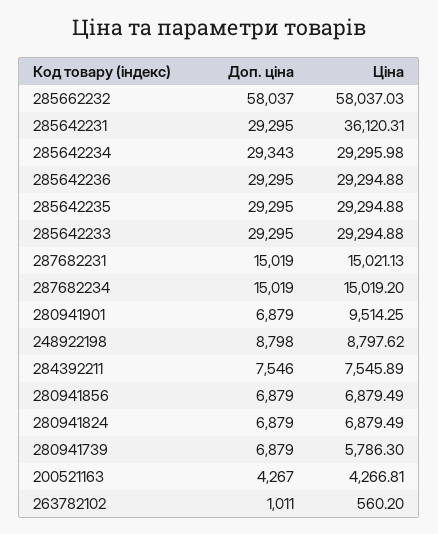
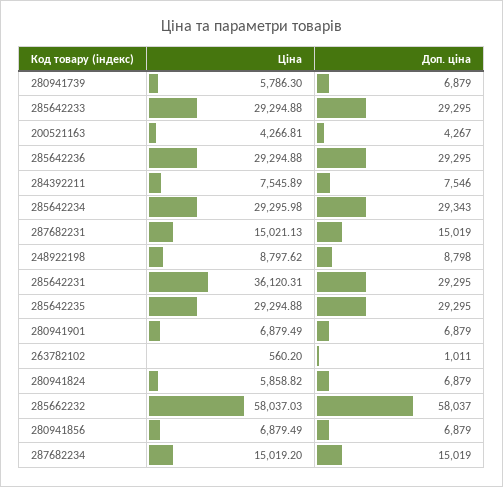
Ціна, 280941901: 9514.25 -> 6879.49
Ціна, 280941824: 6879.49 -> 5858.82

